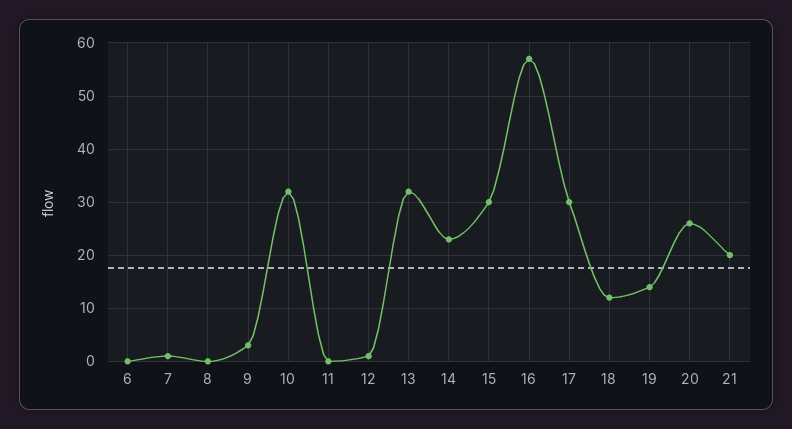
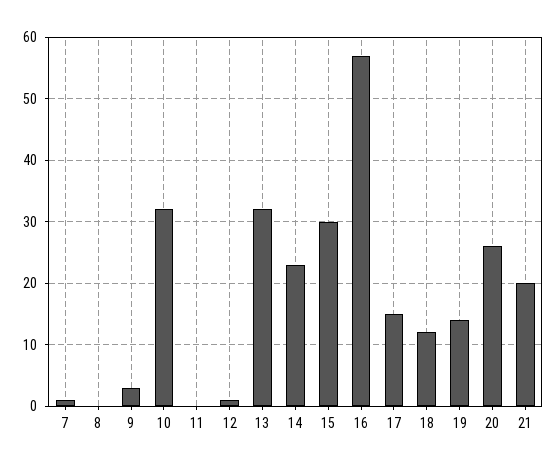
6: 0 -> none
17: 30 -> 15

